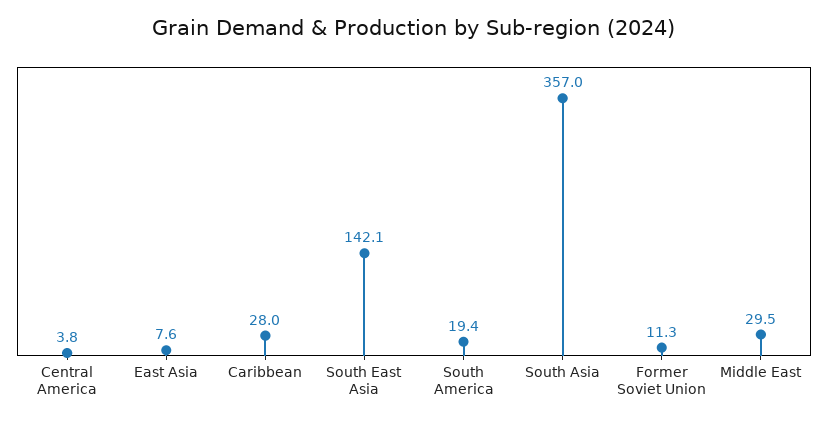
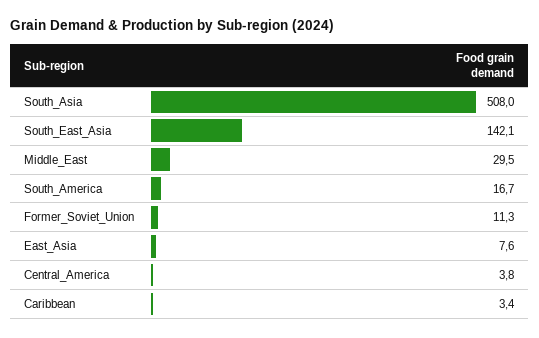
Caribbean: 28 -> 3.4
South America: 19.4 -> 16.7
South Asia: 357 -> 508

